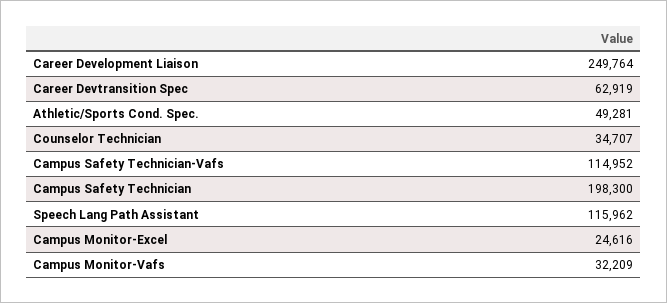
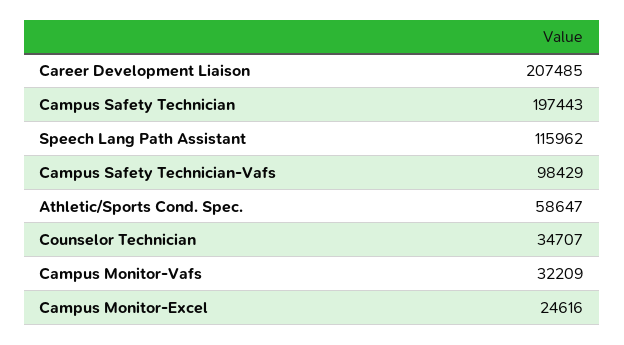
Career Development Liaison: 249764 -> 207485
Career Devtransition Spec: 62919 -> none
Athletic/Sports Cond. Spec.: 49281 -> 58647
Campus Safety Technician-Vafs: 114952 -> 98429
Campus Safety Technician: 198300 -> 197443

